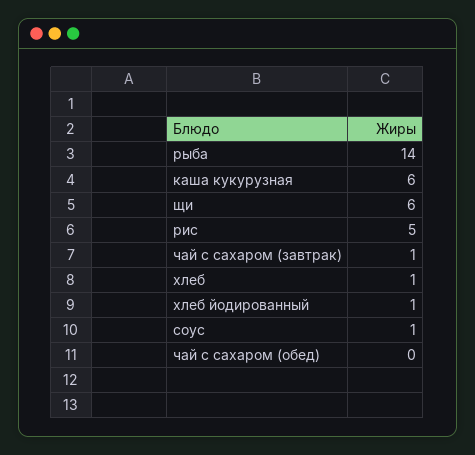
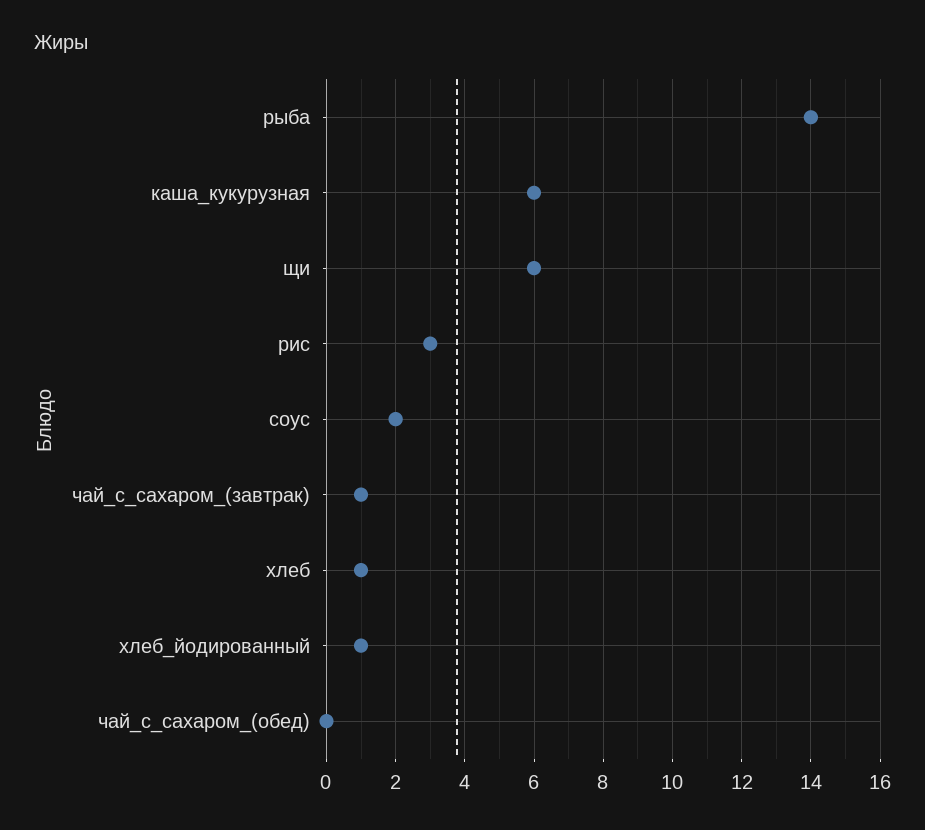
рис: 5 -> 3
соус: 1 -> 2

